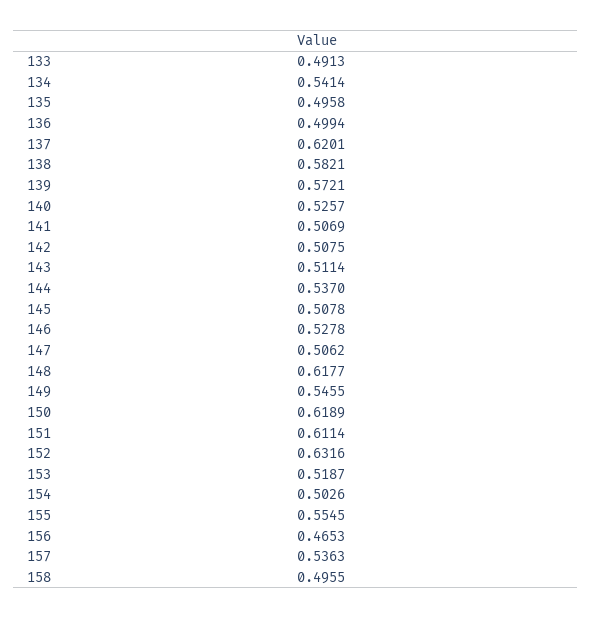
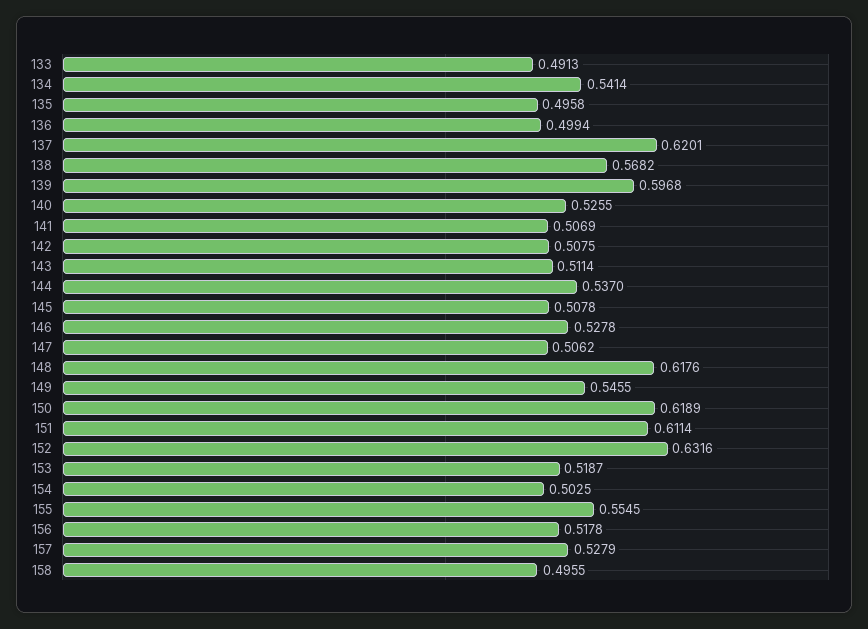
138: 0.5821 -> 0.5682
139: 0.5721 -> 0.5968
140: 0.5257 -> 0.5255
148: 0.6177 -> 0.6176
154: 0.5026 -> 0.5025
156: 0.4653 -> 0.5178
157: 0.5363 -> 0.5279

